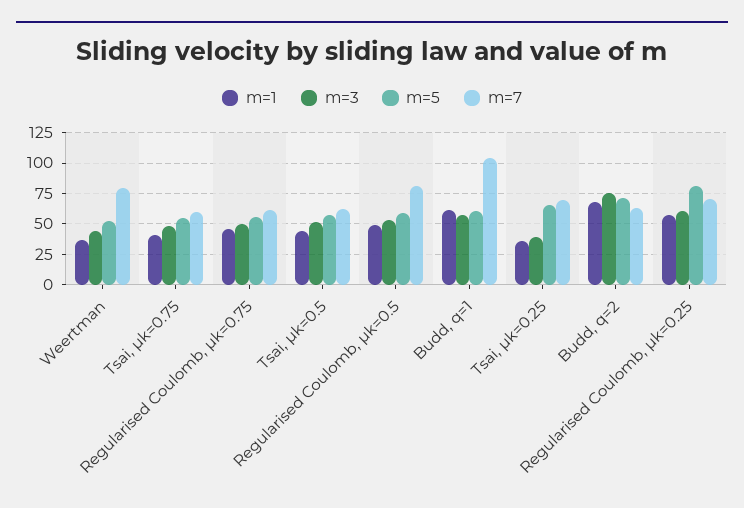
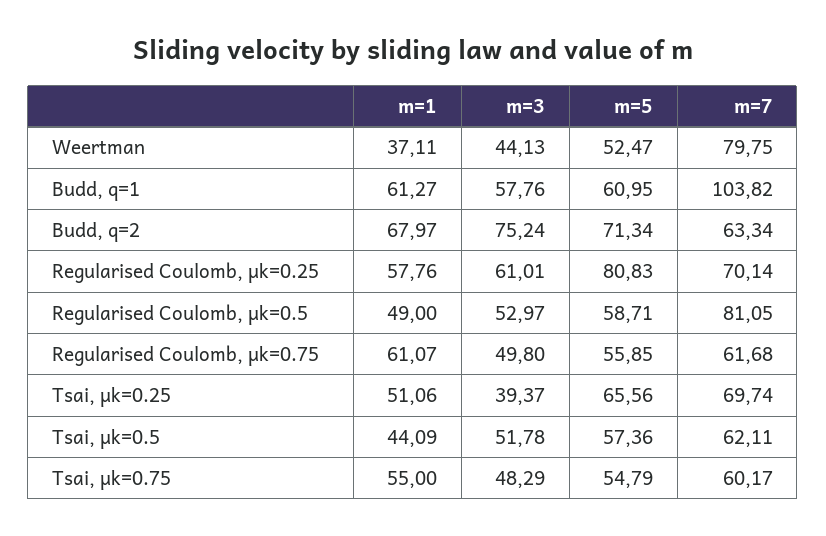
m=1, Tsai, μk=0.75: 40 -> 55
m=1, Regularised Coulomb, μk=0.75: 45 -> 61.07
m=1, Tsai, μk=0.25: 35 -> 51.06

